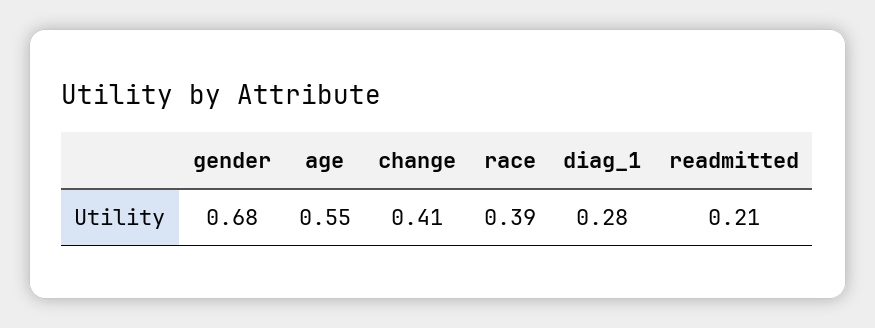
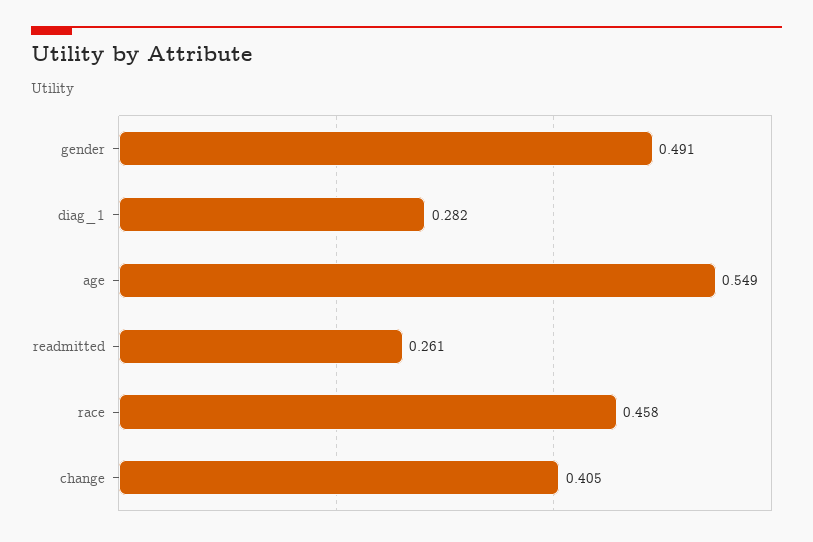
gender: 0.68 -> 0.491
race: 0.39 -> 0.458
readmitted: 0.21 -> 0.261

